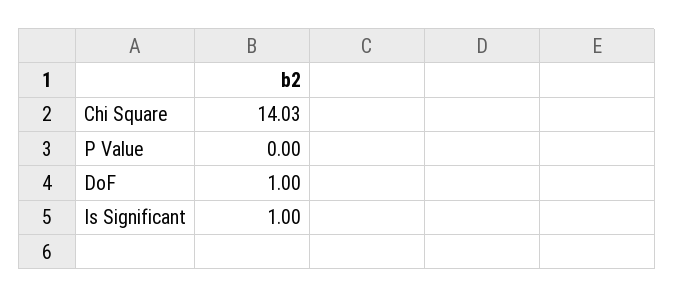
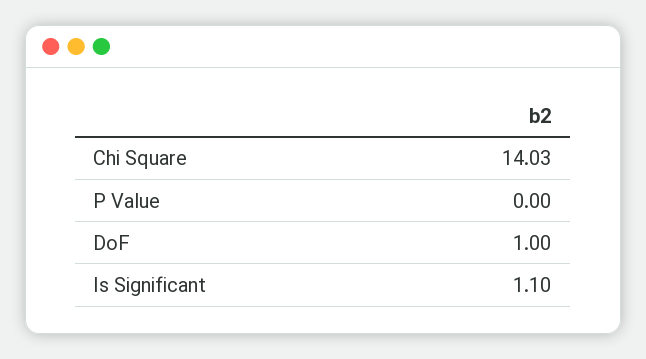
Is Significant: 1 -> 1.1

